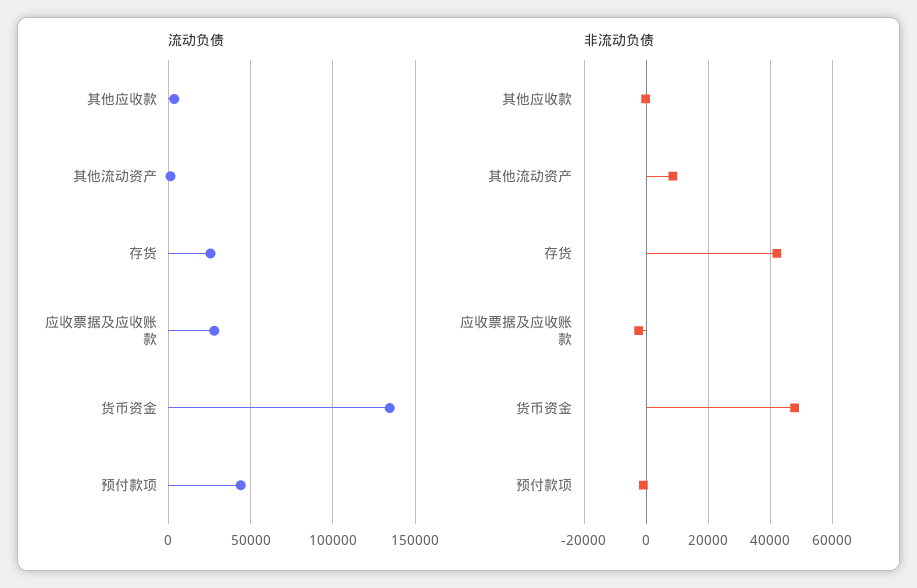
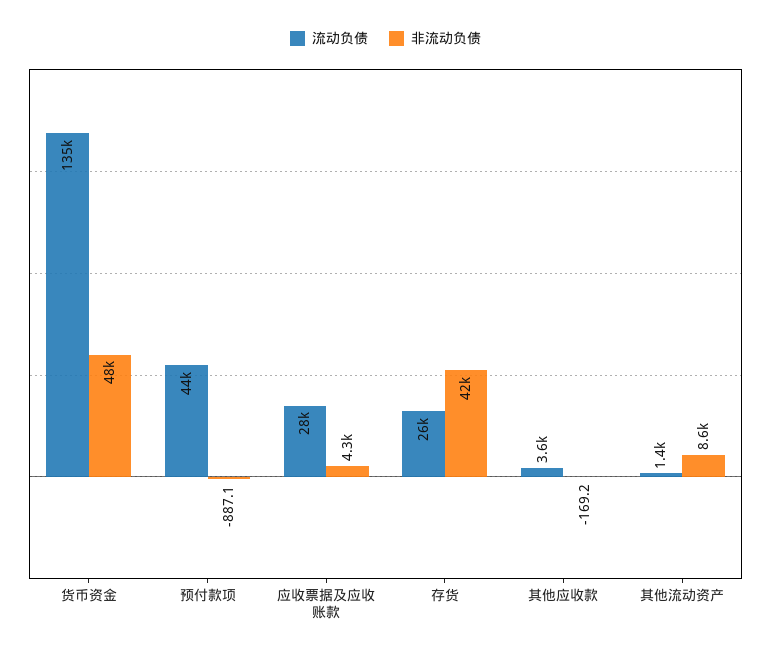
非流动负债, 应收票据及应收账款: -2000 -> 4300

